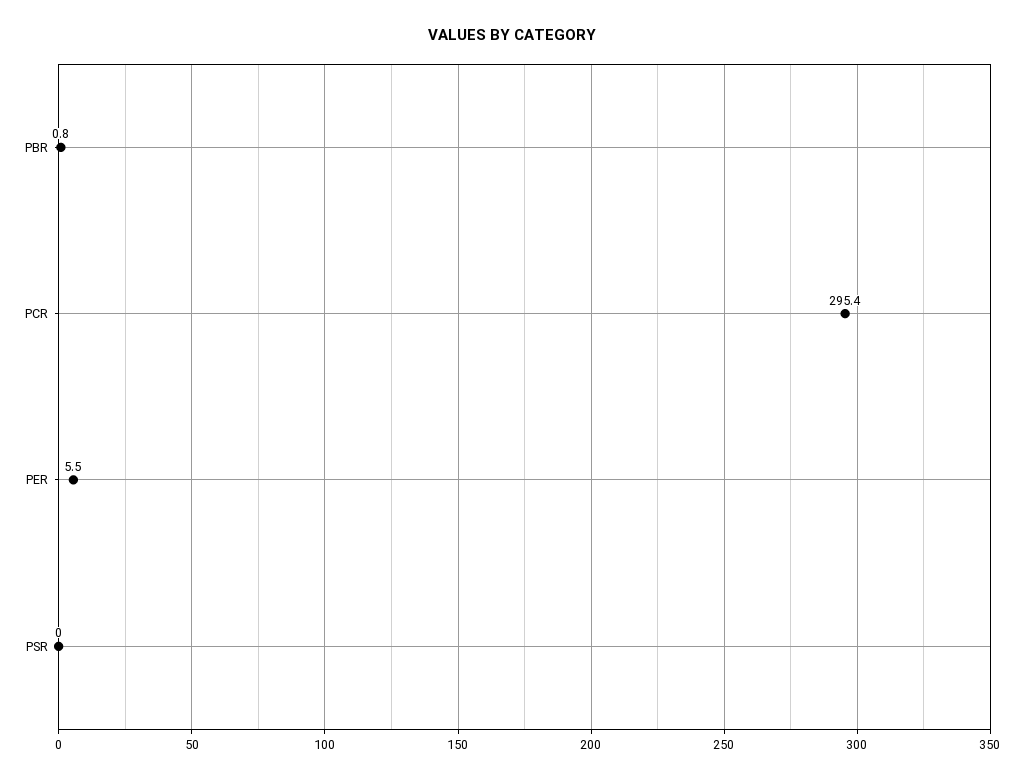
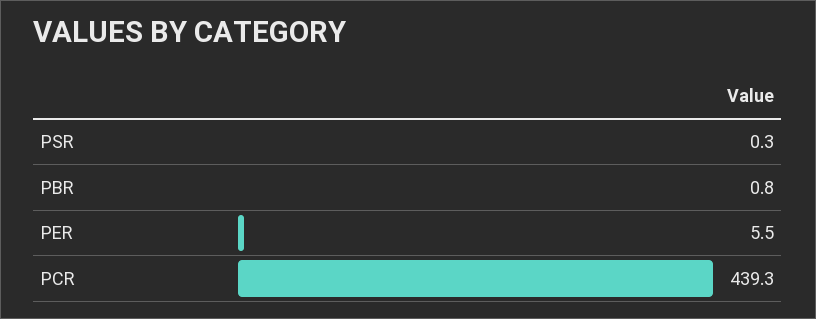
PCR: 295.4 -> 439.3
PSR: 0 -> 0.3

